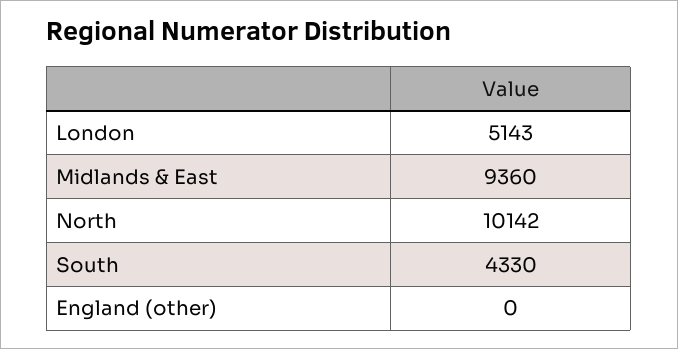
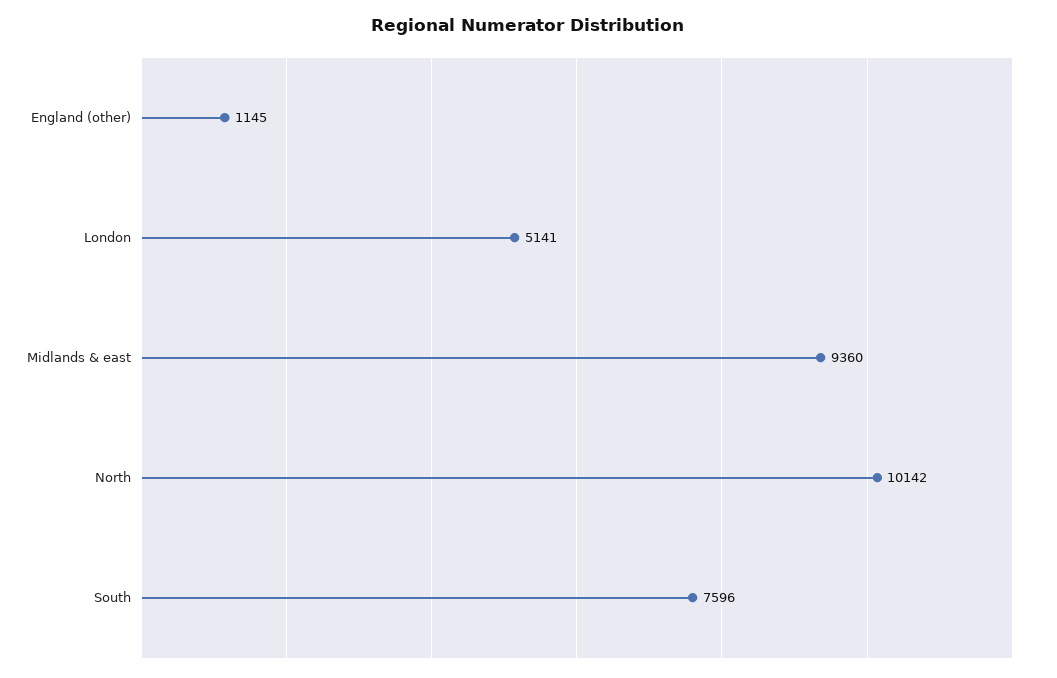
London: 5143 -> 5141
South: 4330 -> 7596
England (other): 0 -> 1145

